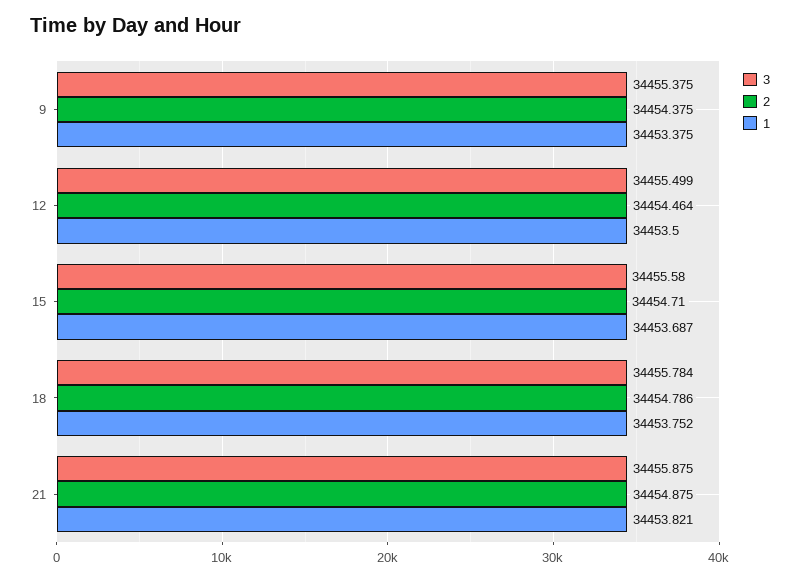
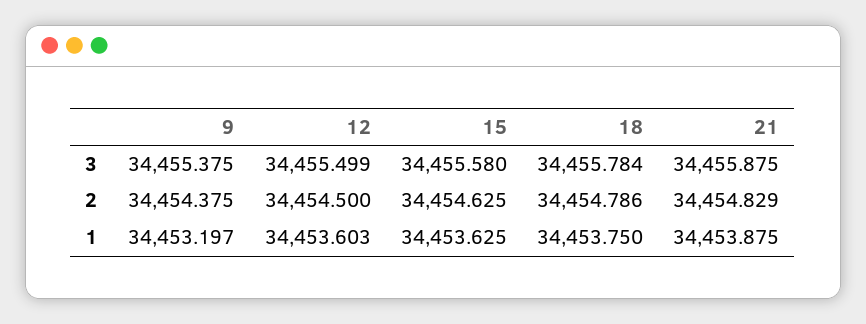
1, 9: 34453.375 -> 34453.197
2, 12: 34454.464 -> 34454.5
1, 12: 34453.5 -> 34453.603
2, 15: 34454.71 -> 34454.625
1, 15: 34453.687 -> 34453.625
1, 18: 34453.752 -> 34453.75
2, 21: 34454.875 -> 34454.829
1, 21: 34453.821 -> 34453.875

